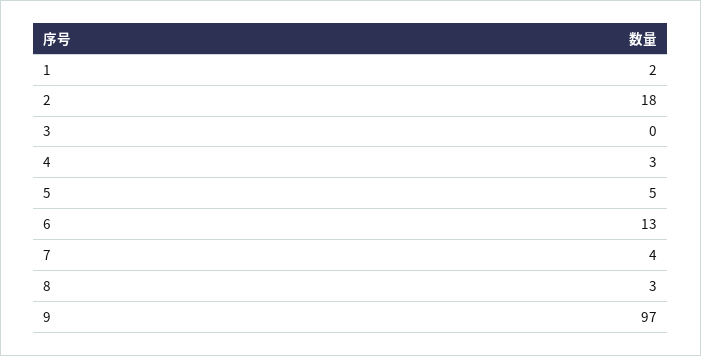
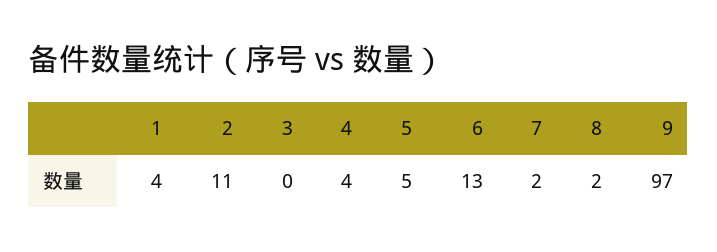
1: 2 -> 4
2: 18 -> 11
4: 3 -> 4
7: 4 -> 2
8: 3 -> 2

